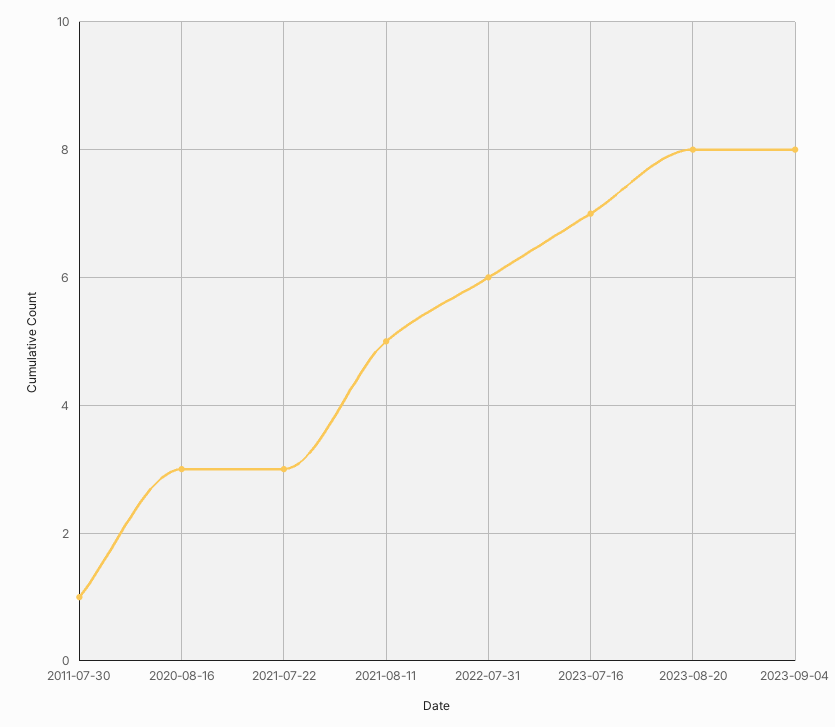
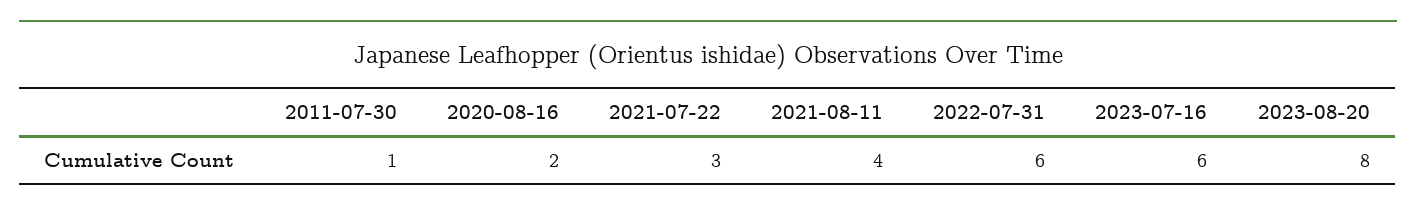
2020-08-16: 3 -> 2
2021-08-11: 5 -> 4
2023-07-16: 7 -> 6
2023-09-04: 8 -> none

